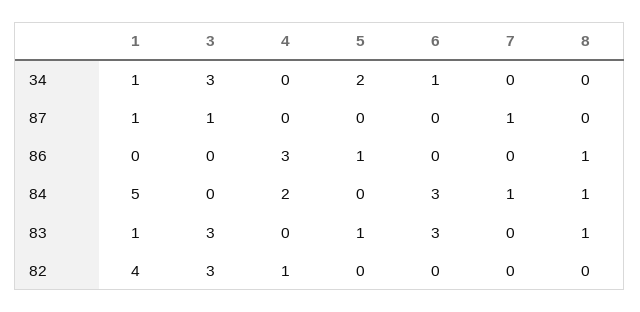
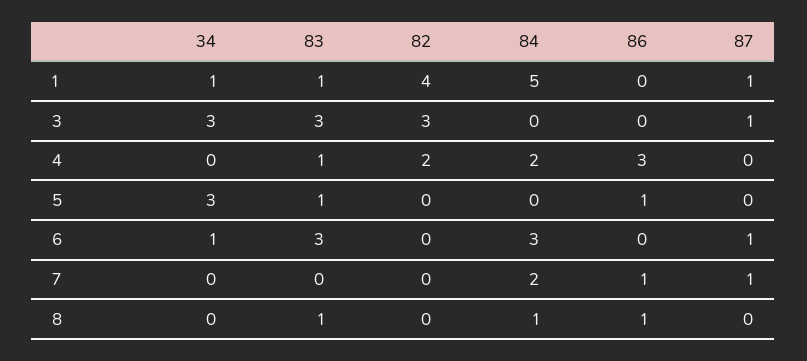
5, 34: 2 -> 3
6, 87: 0 -> 1
7, 86: 0 -> 1
7, 84: 1 -> 2
4, 83: 0 -> 1
4, 82: 1 -> 2

